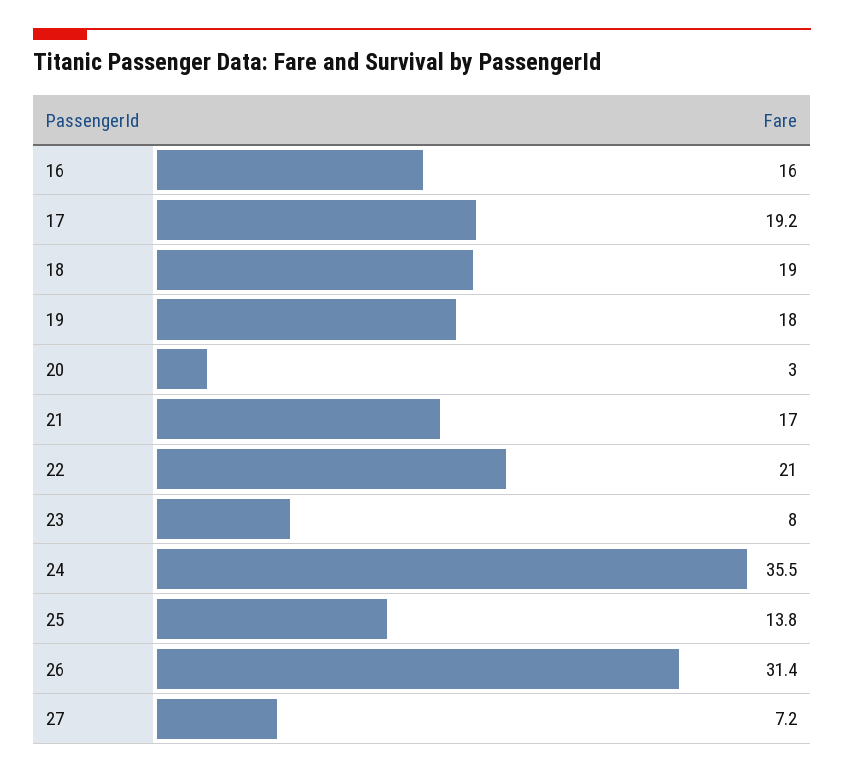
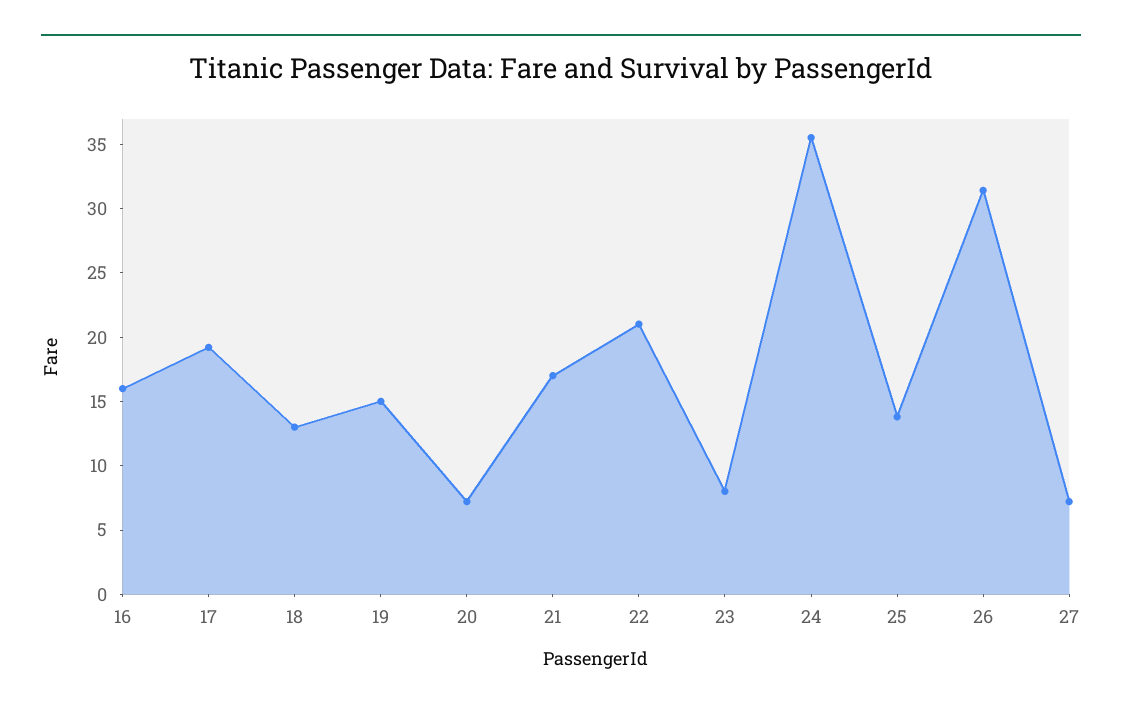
18: 19 -> 13
19: 18 -> 15
20: 3 -> 7

